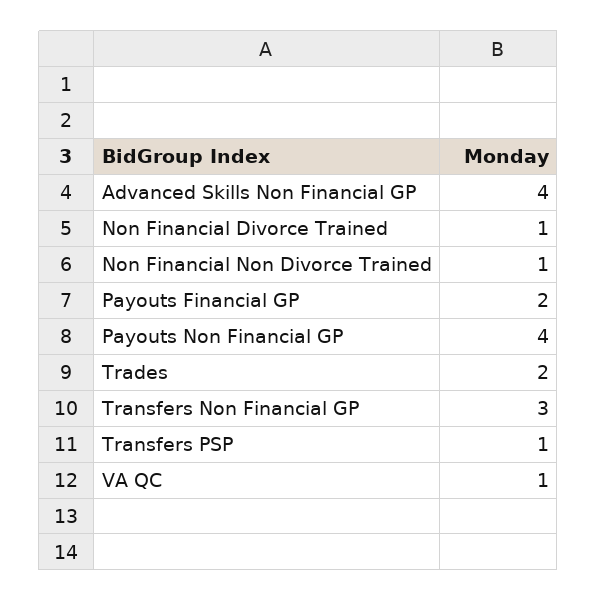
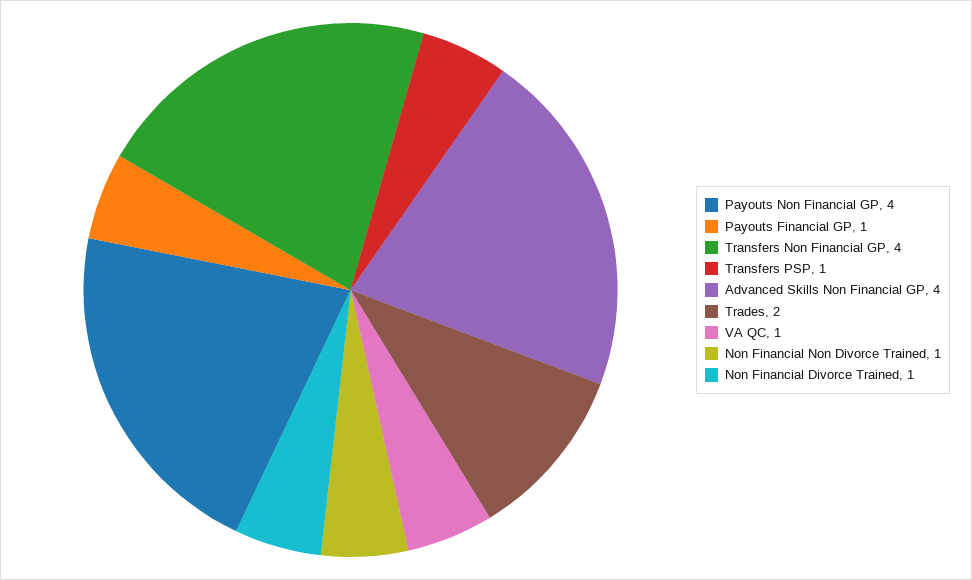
Payouts Financial GP: 2 -> 1
Transfers Non Financial GP: 3 -> 4

